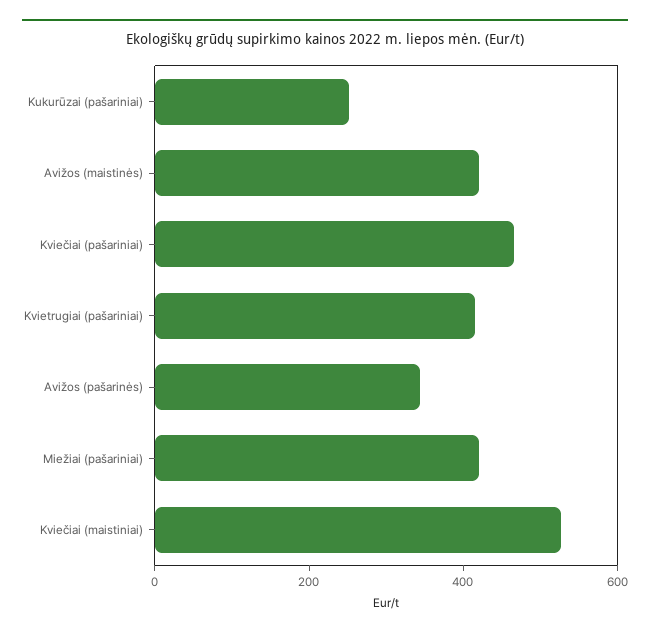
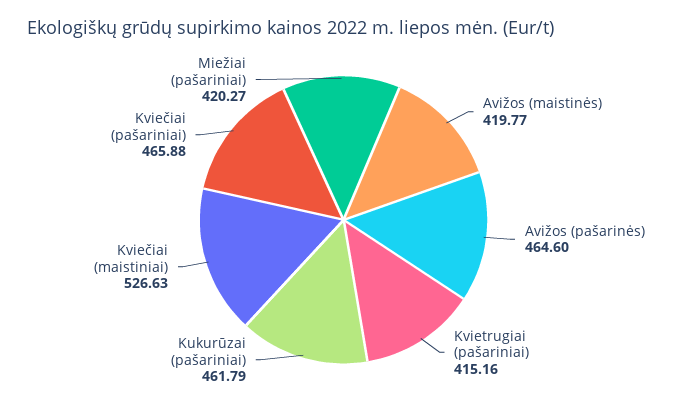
Kukurūzai (pašariniai): 250 -> 461.79
Avižos (pašarinės): 350 -> 464.6

